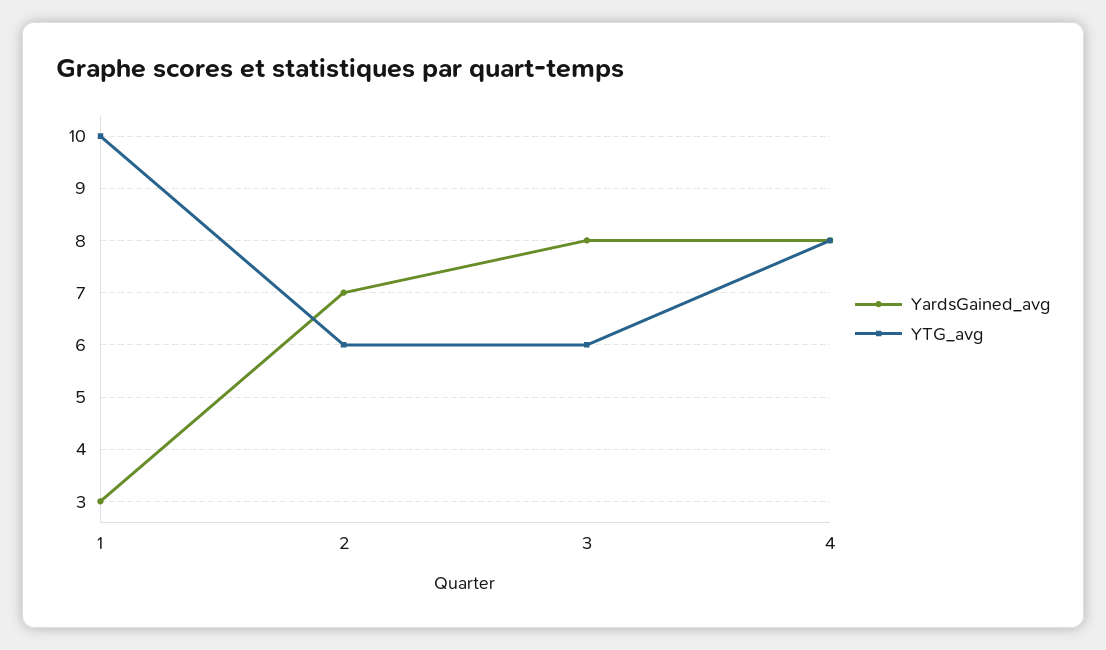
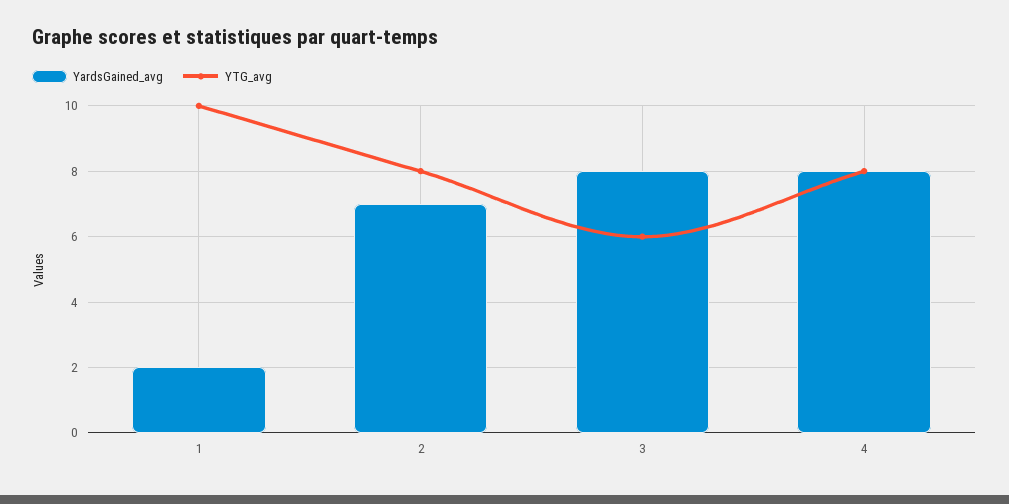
YardsGained_avg, 1: 3 -> 2
YTG_avg, 2: 6 -> 8

